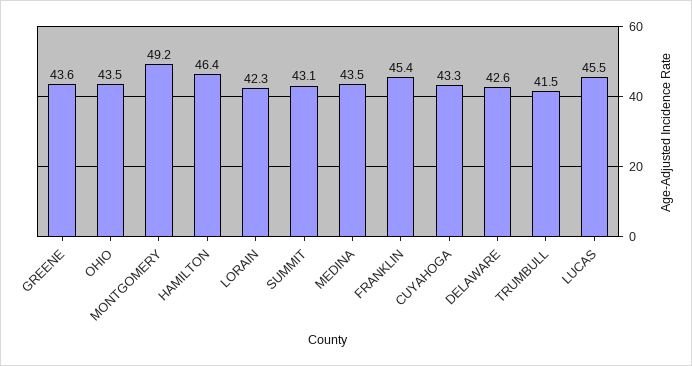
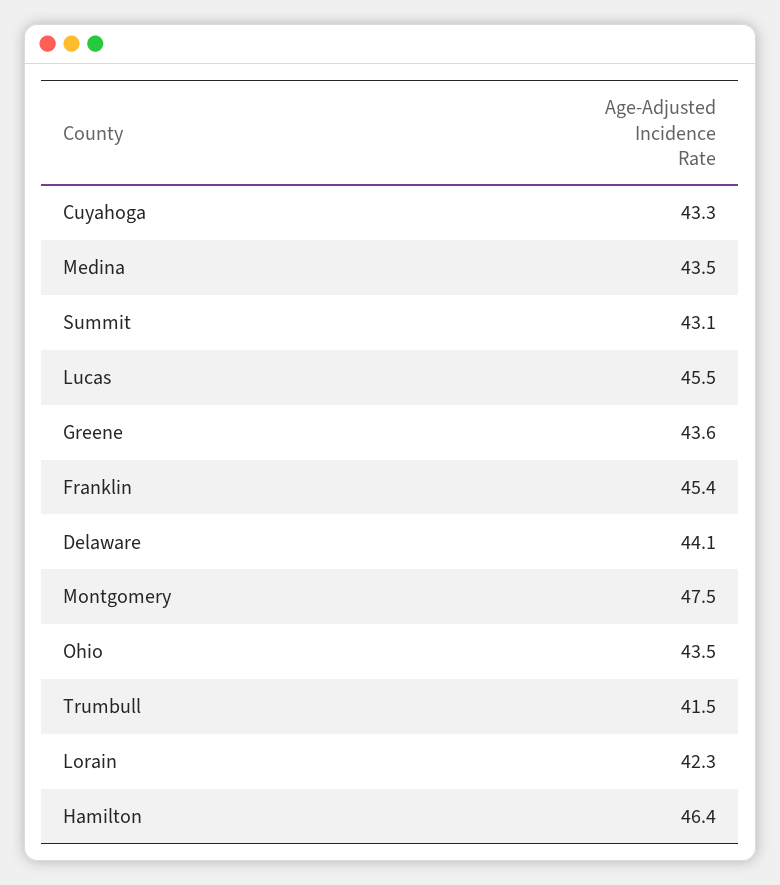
MONTGOMERY: 49.2 -> 47.5
DELAWARE: 42.6 -> 44.1

